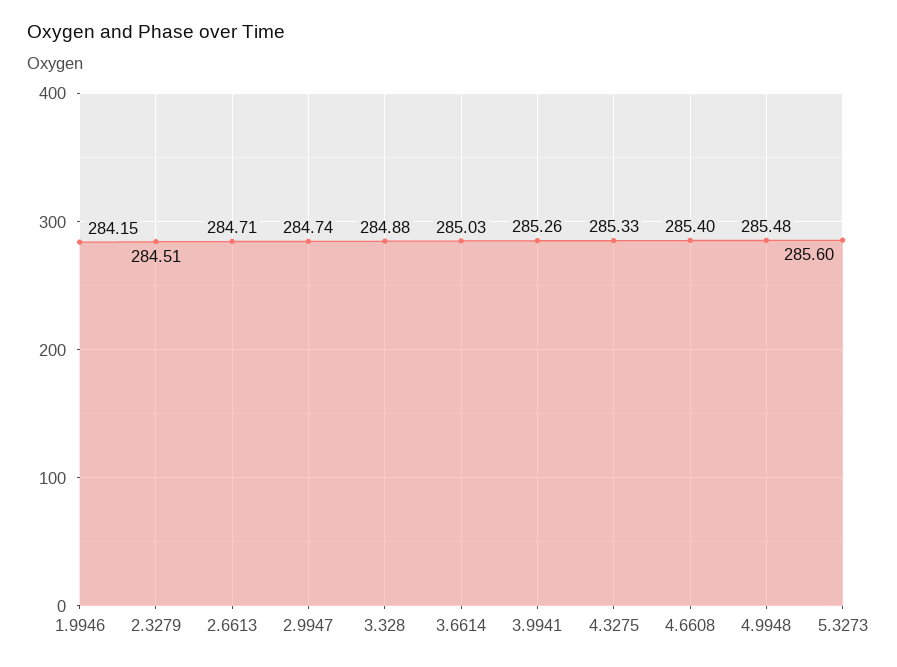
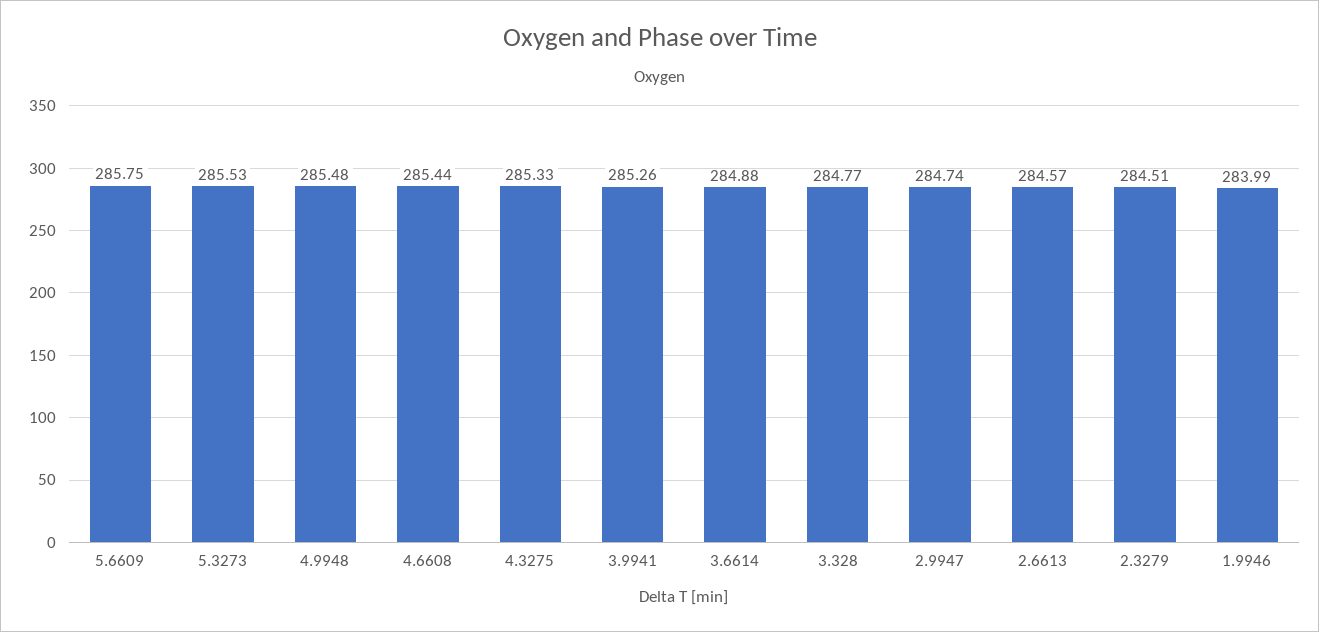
1.9946: 284.15 -> 283.99
2.6613: 284.71 -> 284.57
3.328: 284.88 -> 284.77
3.6614: 285.03 -> 284.88
4.6608: 285.4 -> 285.44
5.3273: 285.6 -> 285.53
5.6609: none -> 285.75

